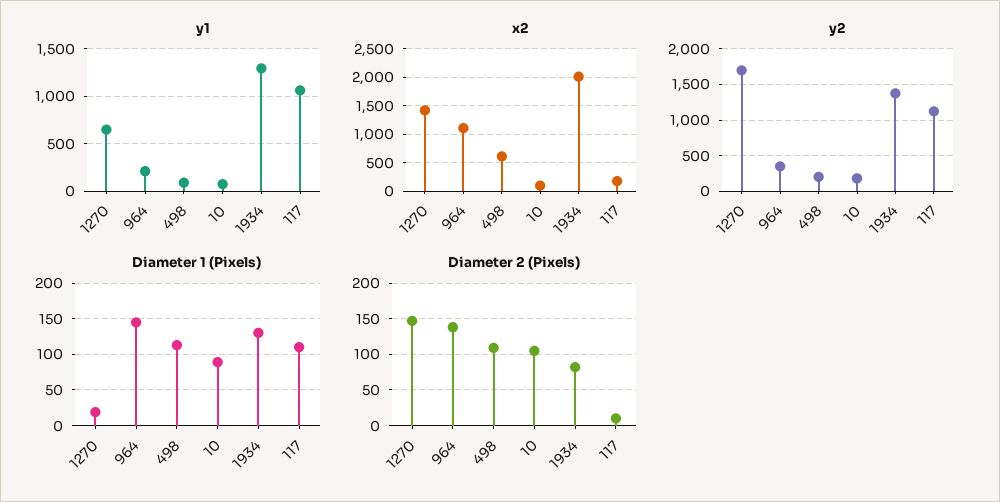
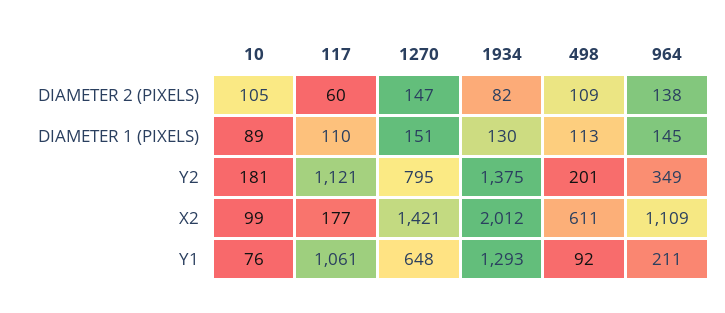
y2, 1270: 1700 -> 795
Diameter 1 (Pixels), 1270: 20 -> 151
Diameter 2 (Pixels), 117: 10 -> 60

